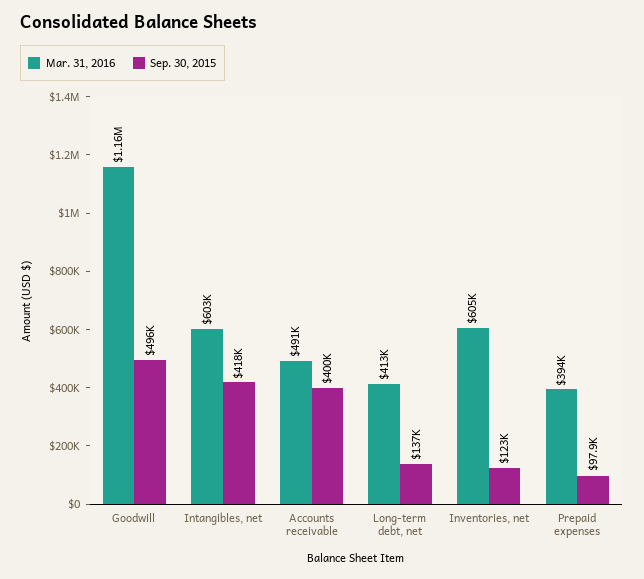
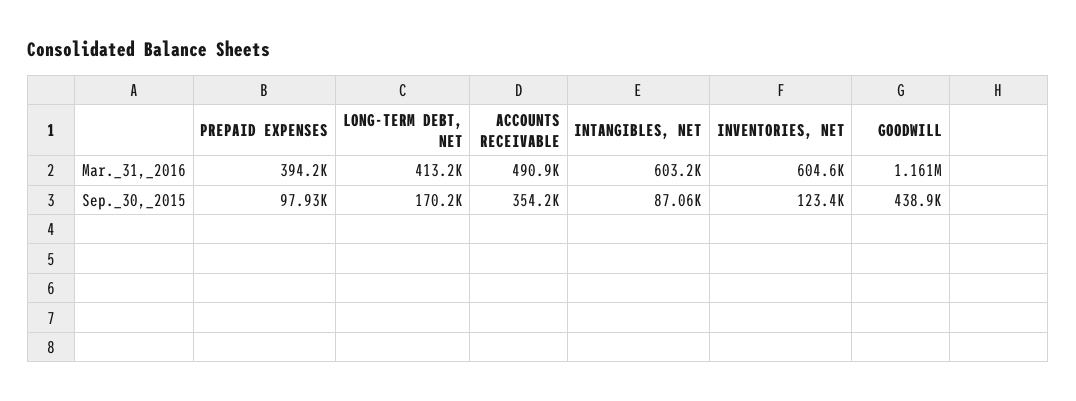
Sep. 30, 2015, Goodwill: 496000 -> 438900
Sep. 30, 2015, Intangibles, net: 418000 -> 87060
Sep. 30, 2015, Accounts receivable: 400000 -> 354200
Sep. 30, 2015, Long-term debt, net: 137000 -> 170200

